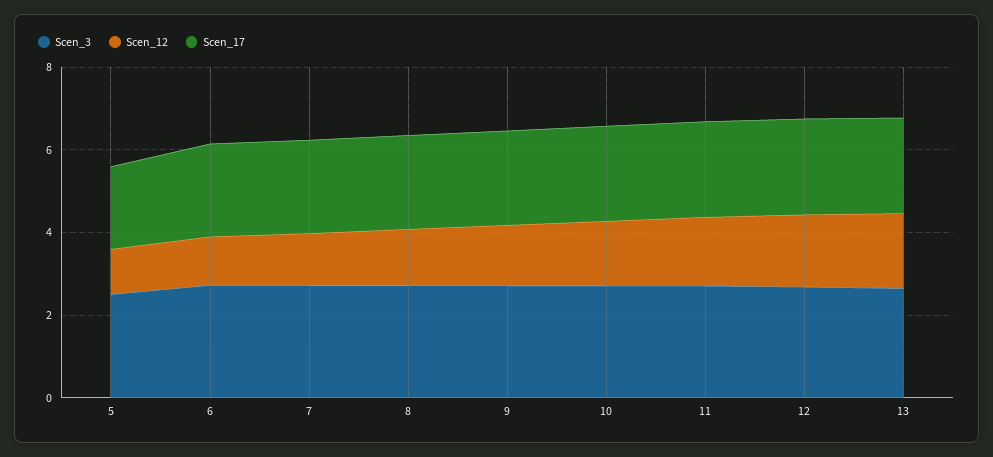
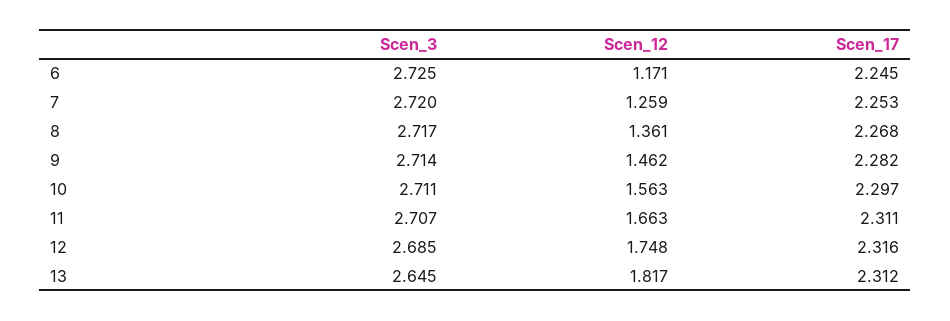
Scen_3, 5: 2.5 -> none
Scen_12, 5: 1 -> none
Scen_17, 5: 2 -> none

